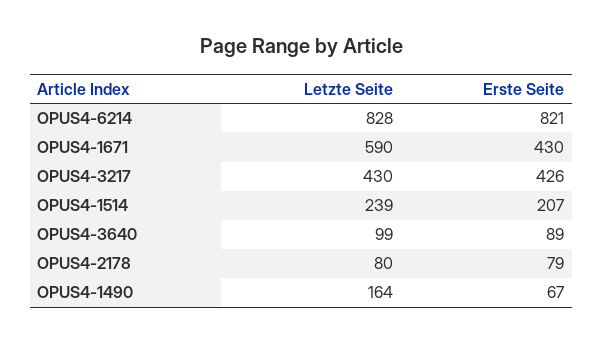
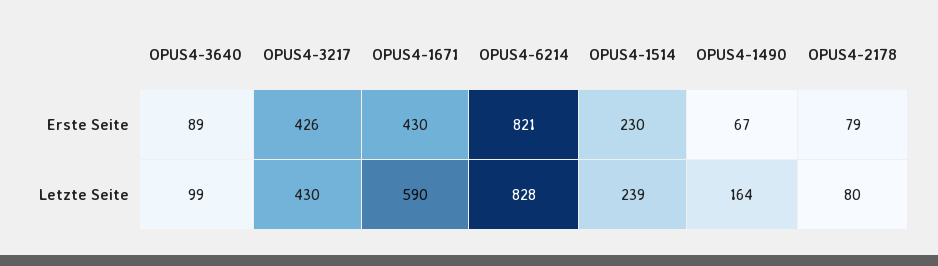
Erste Seite, OPUS4-1514: 207 -> 230

